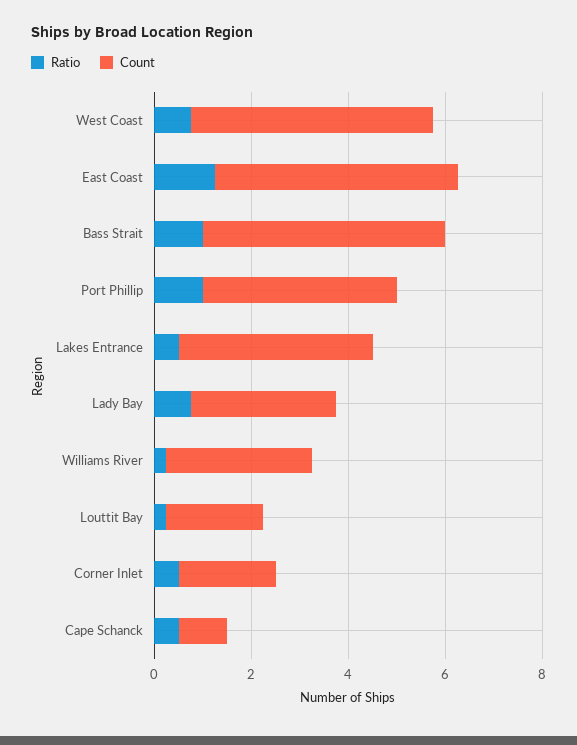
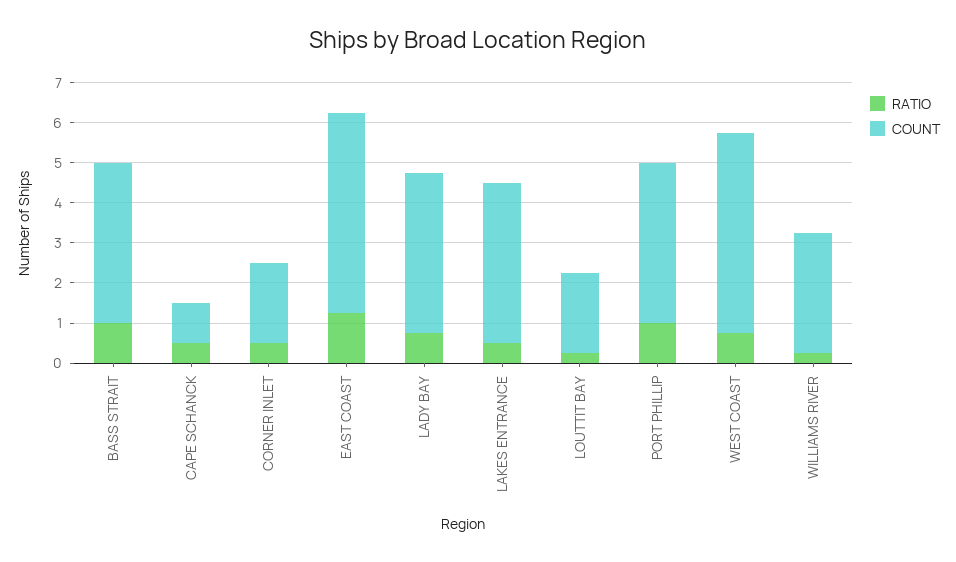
Count, Bass Strait: 5 -> 4
Count, Lady Bay: 3 -> 4

